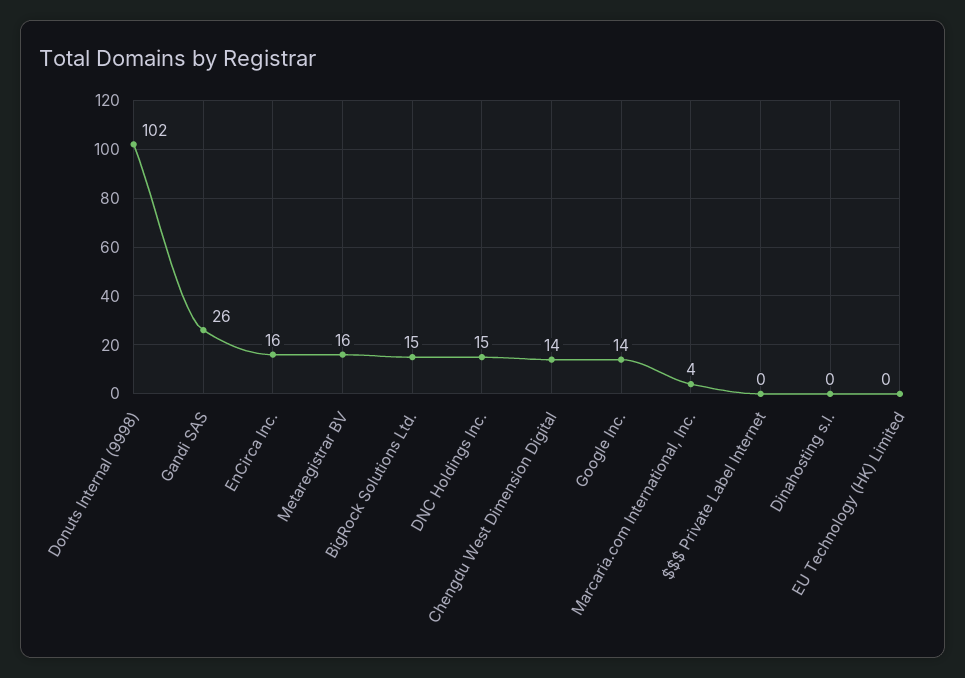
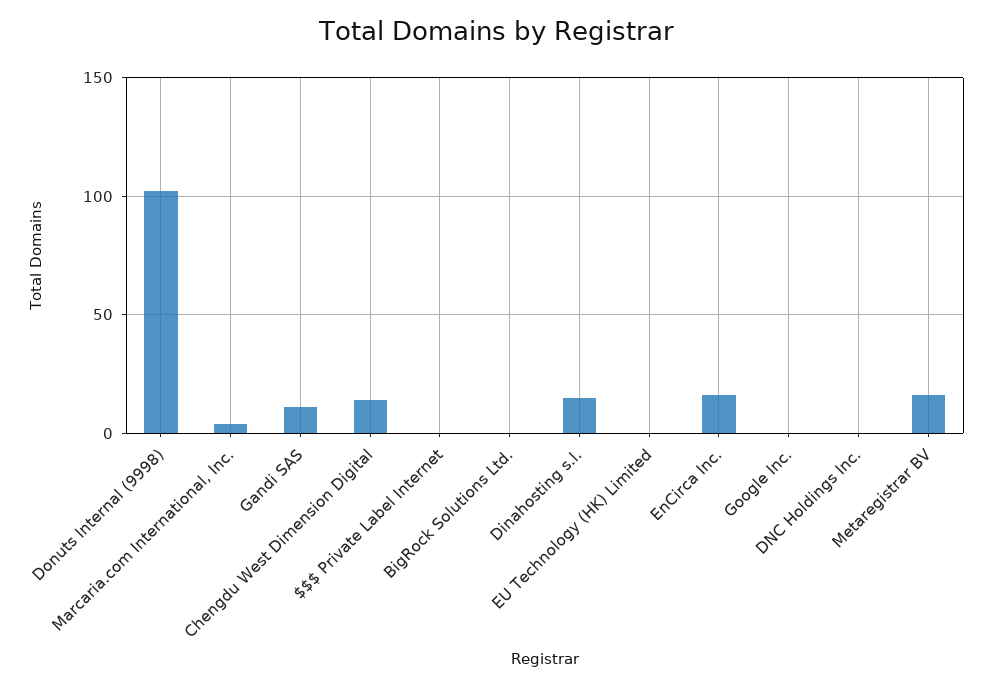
Gandi SAS: 26 -> 10
BigRock Solutions Ltd.: 15 -> 0
DNC Holdings Inc.: 15 -> 0
Google Inc.: 14 -> 0
Dinahosting s.l.: 0 -> 15

